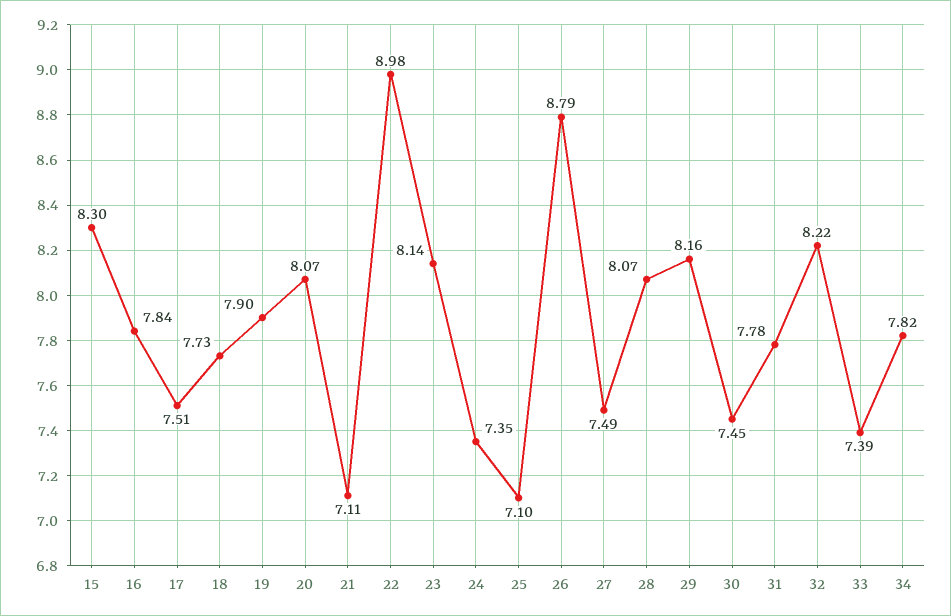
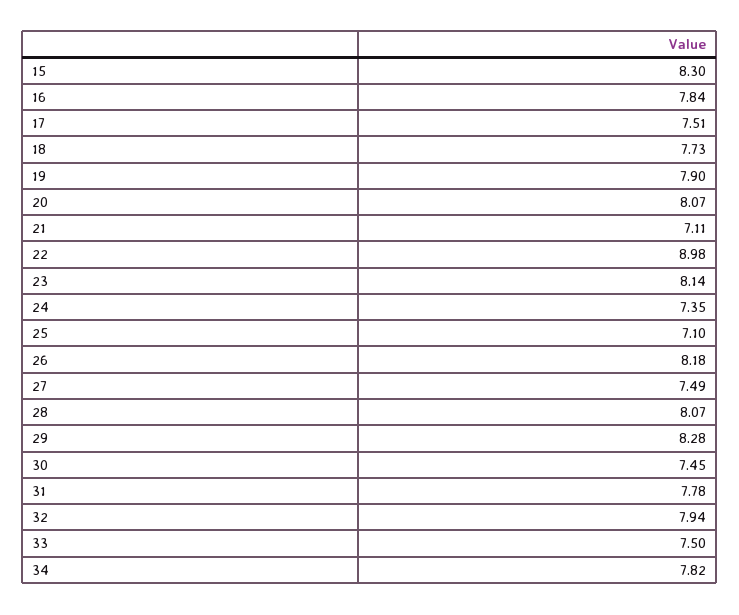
26: 8.79 -> 8.18
29: 8.16 -> 8.28
32: 8.22 -> 7.94
33: 7.39 -> 7.5

